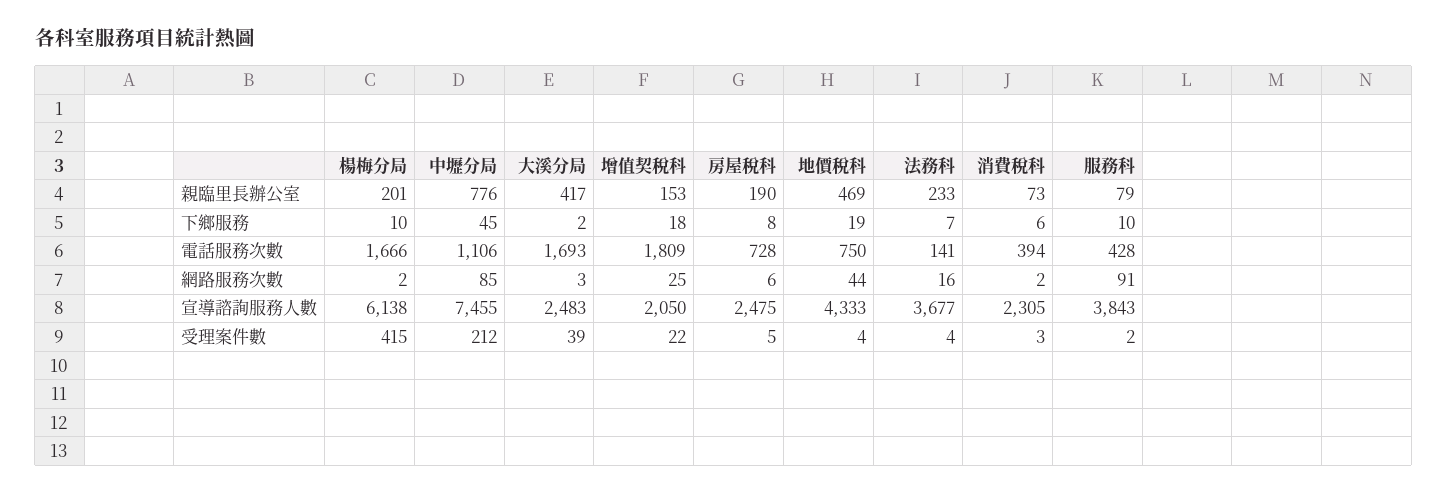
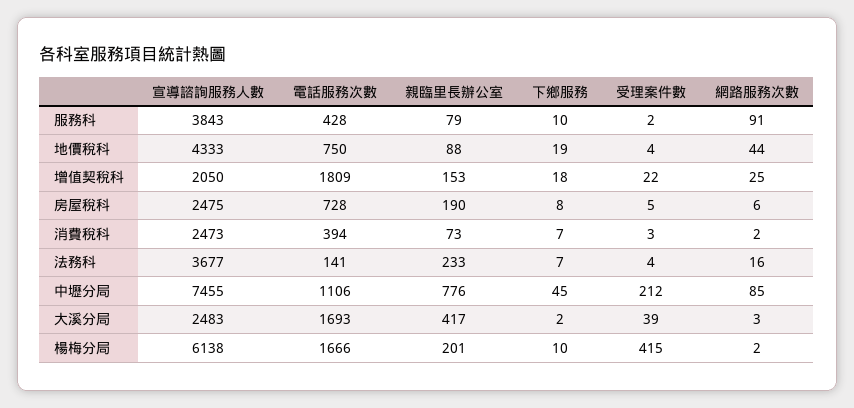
地價稅科, 親臨里長辦公室: 469 -> 88
消費稅科, 下鄉服務: 6 -> 7
消費稅科, 宣導諮詢服務人數: 2305 -> 2473

